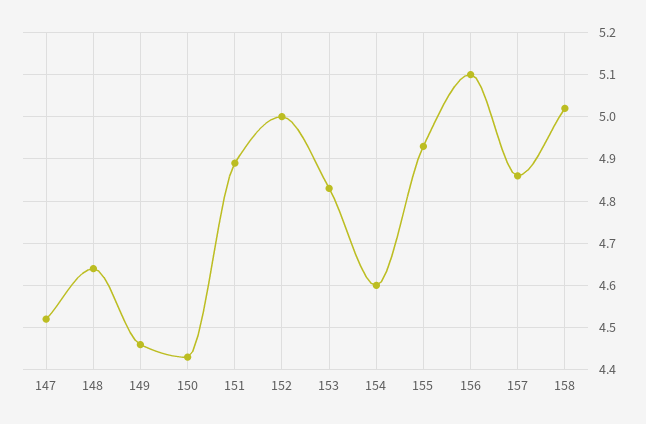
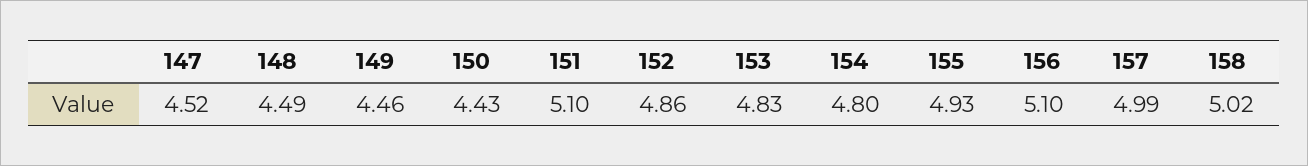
148: 4.65 -> 4.49
151: 4.9 -> 5.1
152: 5 -> 4.86
154: 4.6 -> 4.8
157: 4.85 -> 4.99

